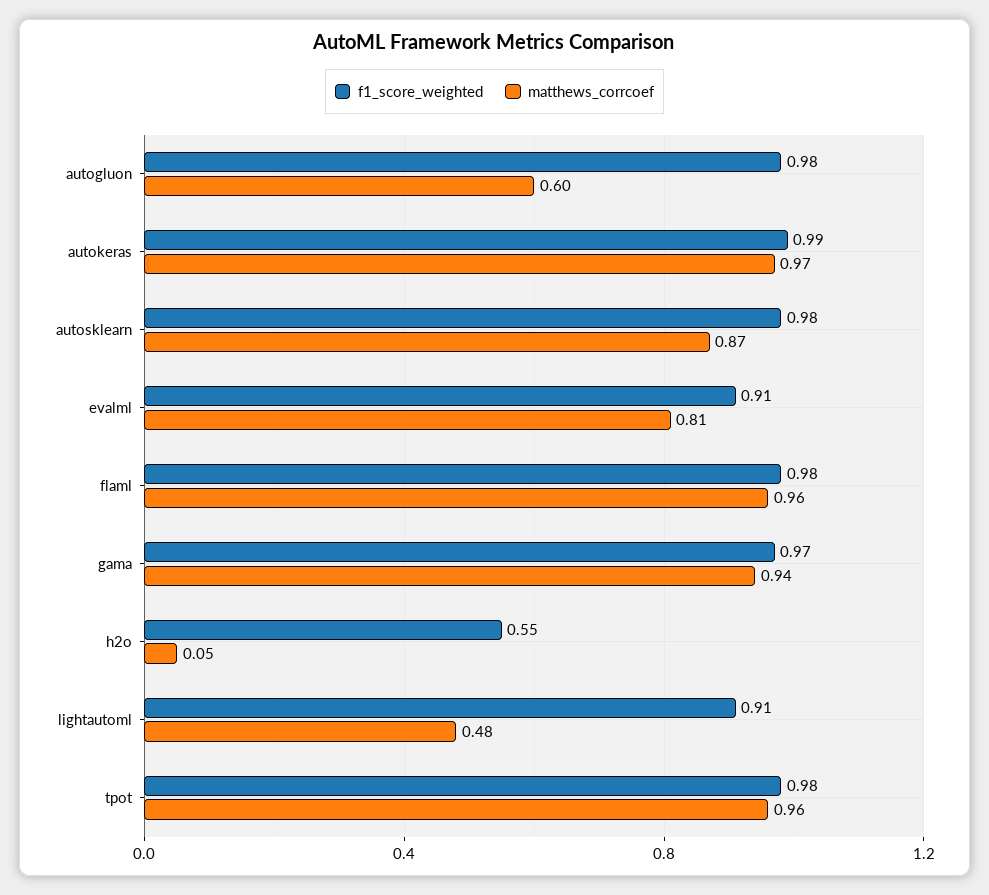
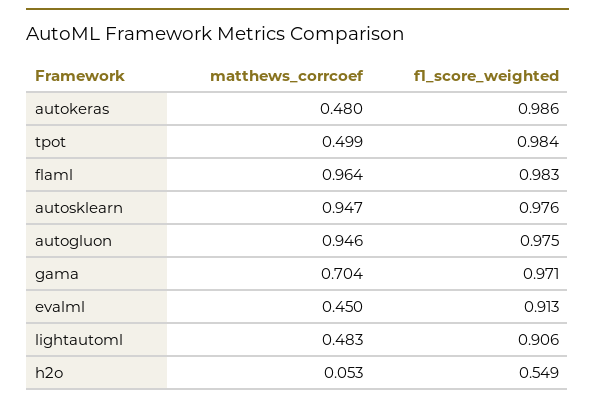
matthews_corrcoef, autogluon: 0.6 -> 0.946
matthews_corrcoef, autokeras: 0.97 -> 0.48
matthews_corrcoef, autosklearn: 0.87 -> 0.947
matthews_corrcoef, evalml: 0.81 -> 0.45
matthews_corrcoef, gama: 0.94 -> 0.704
matthews_corrcoef, tpot: 0.96 -> 0.499

